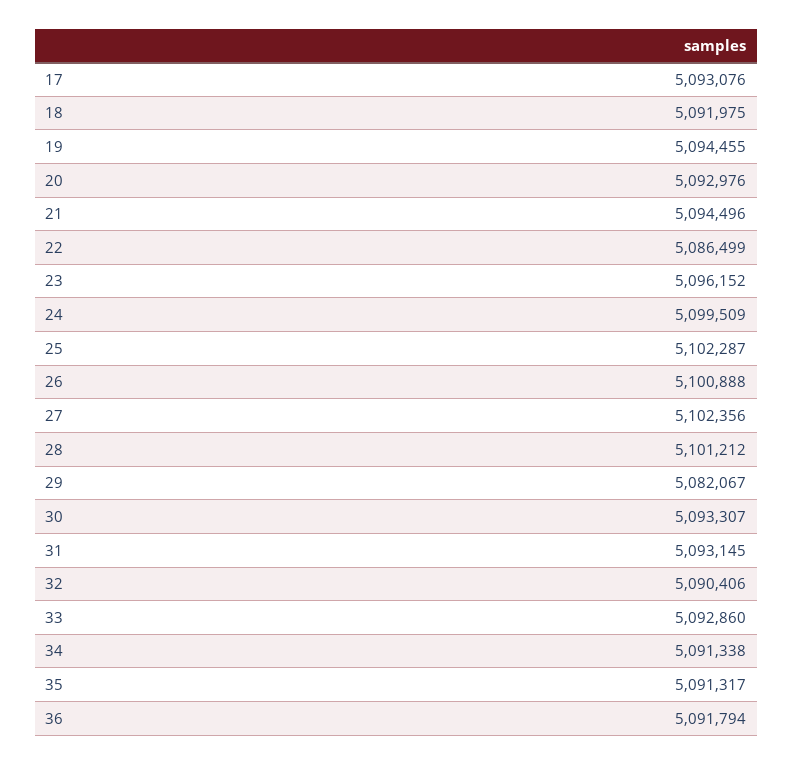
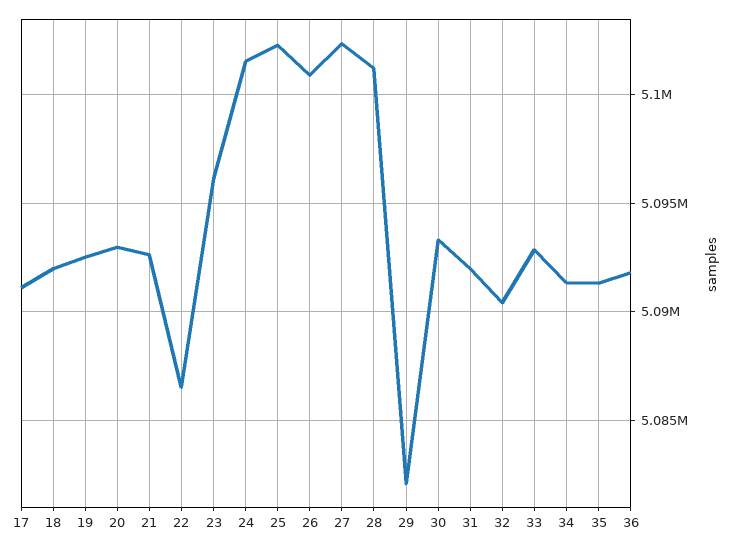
17: 5093076 -> 5091000
19: 5094455 -> 5092500
21: 5094496 -> 5092500
24: 5099509 -> 5101500
31: 5093145 -> 5092000

